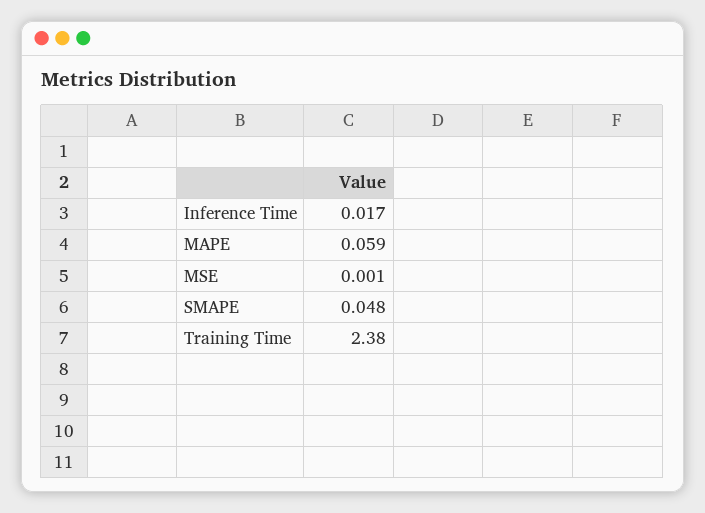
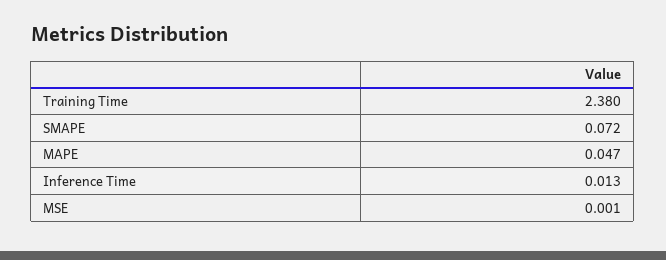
Inference Time: 0.017 -> 0.013
MAPE: 0.059 -> 0.047
SMAPE: 0.048 -> 0.072

